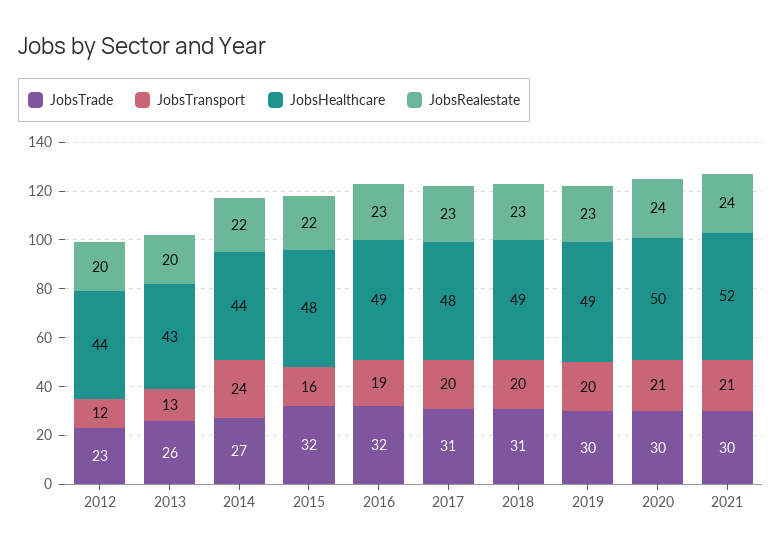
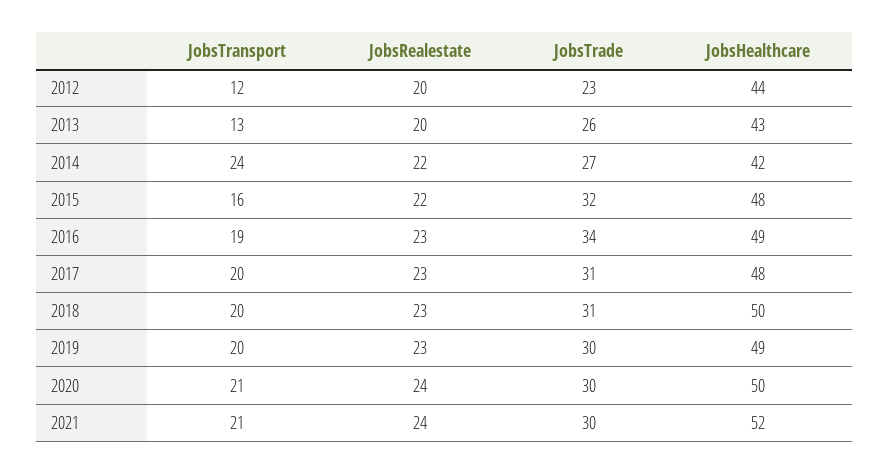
JobsHealthcare, 2014: 44 -> 42
JobsTrade, 2016: 32 -> 34
JobsHealthcare, 2018: 49 -> 50

